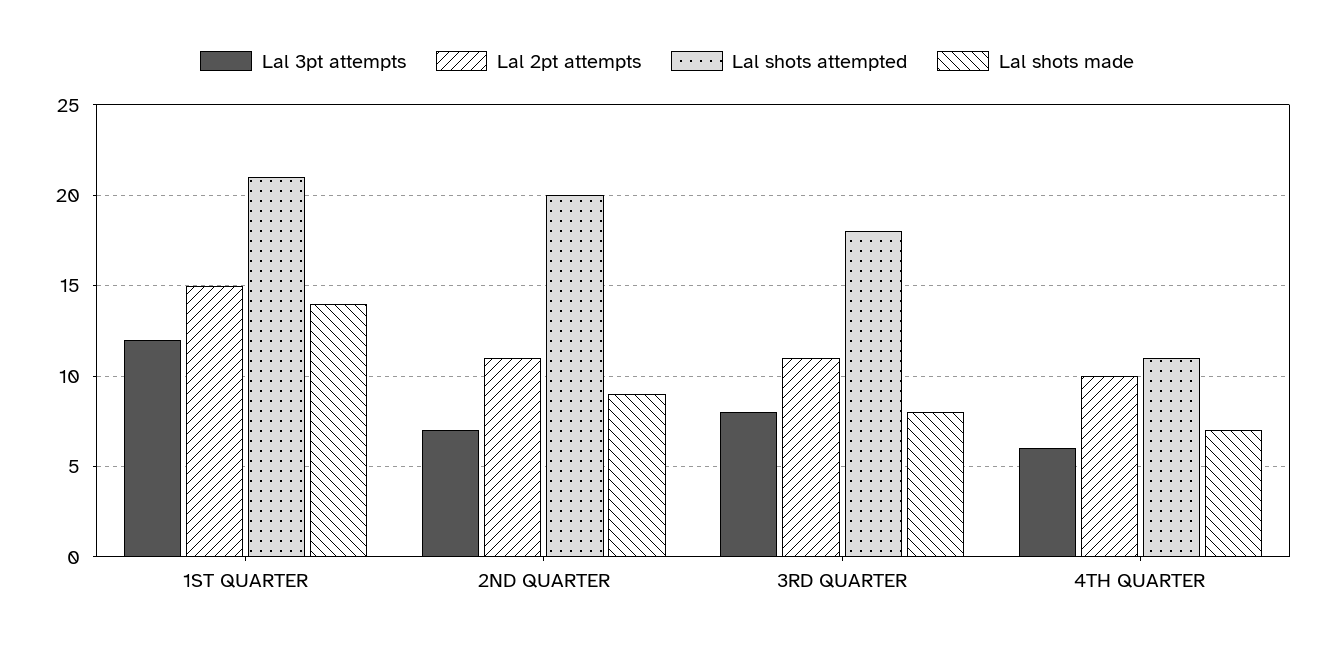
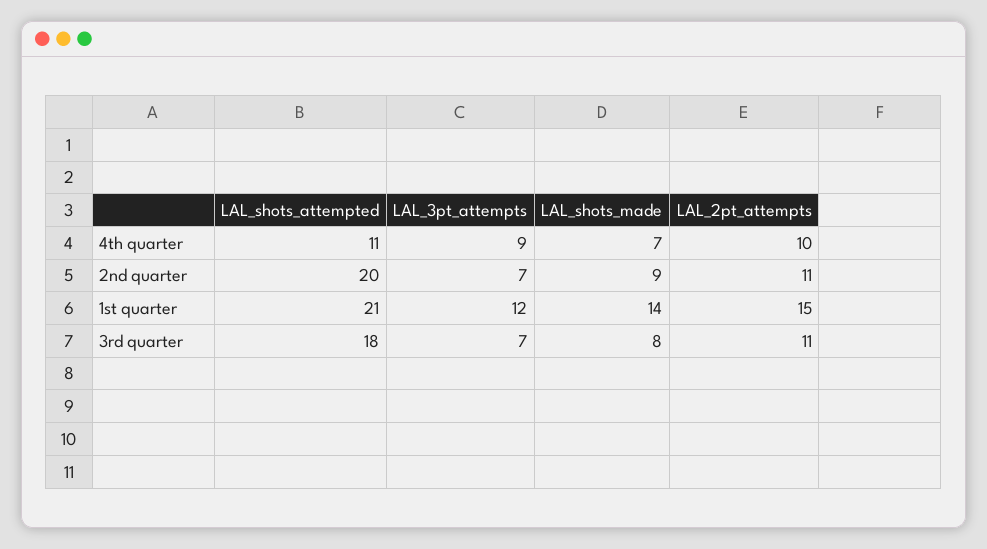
Lal 3pt attempts, 3RD QUARTER: 8 -> 7
Lal 3pt attempts, 4TH QUARTER: 6 -> 9

